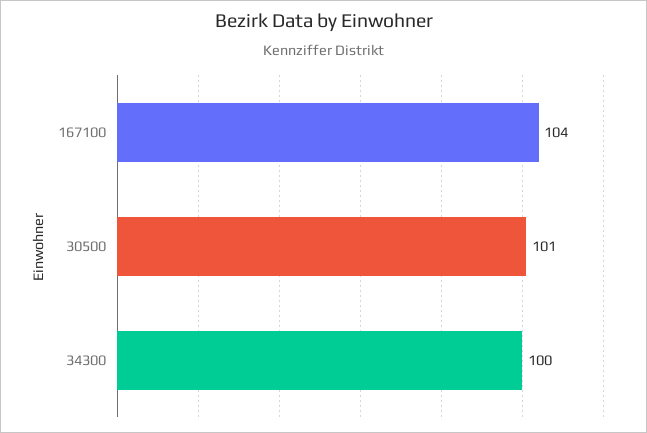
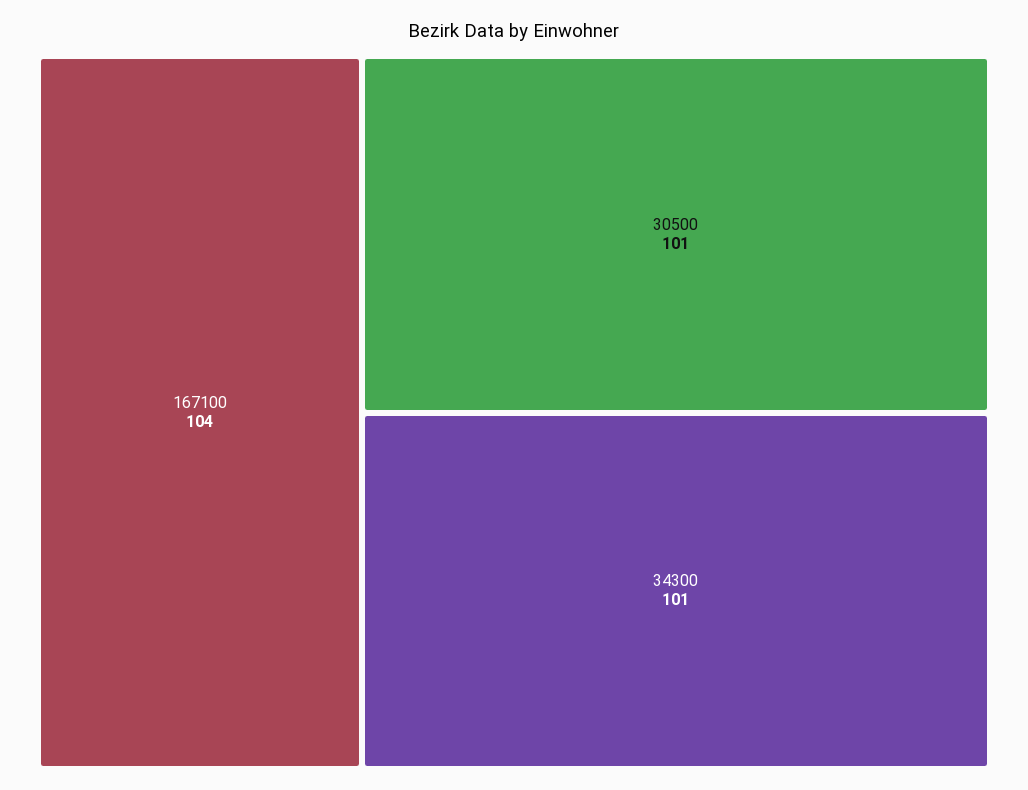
34300: 100 -> 101

